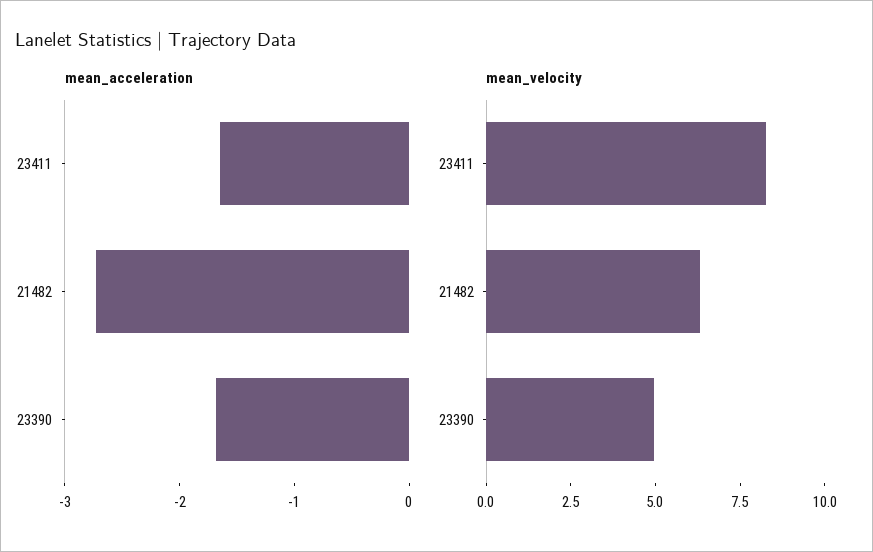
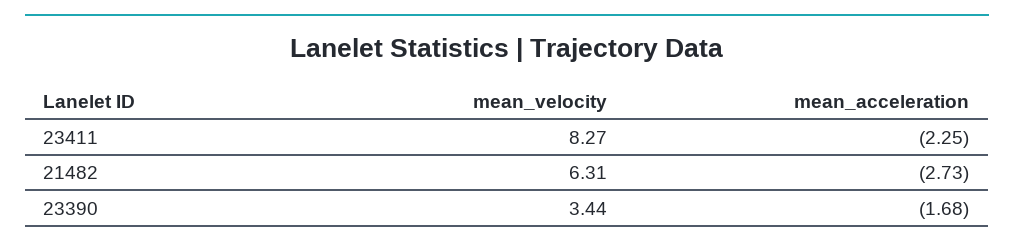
mean_acceleration, 23411: -1.6 -> -2.25
mean_velocity, 23390: 5 -> 3.44

